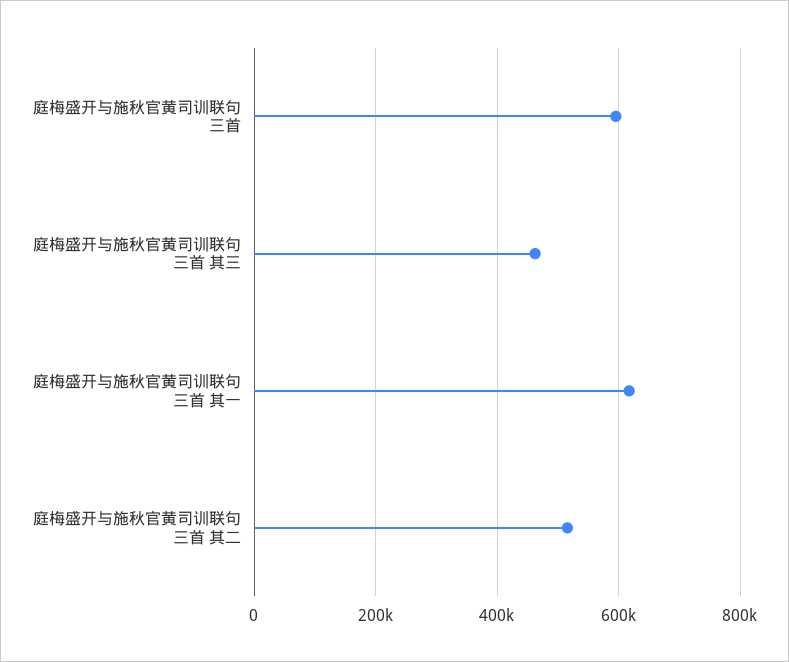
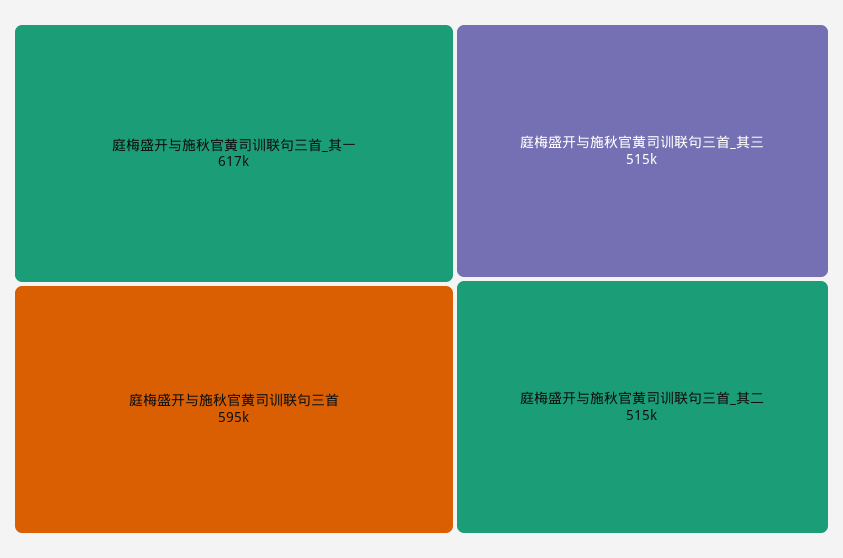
庭梅盛开与施秋官黄司训联句三首 其三: 460000 -> 515000

